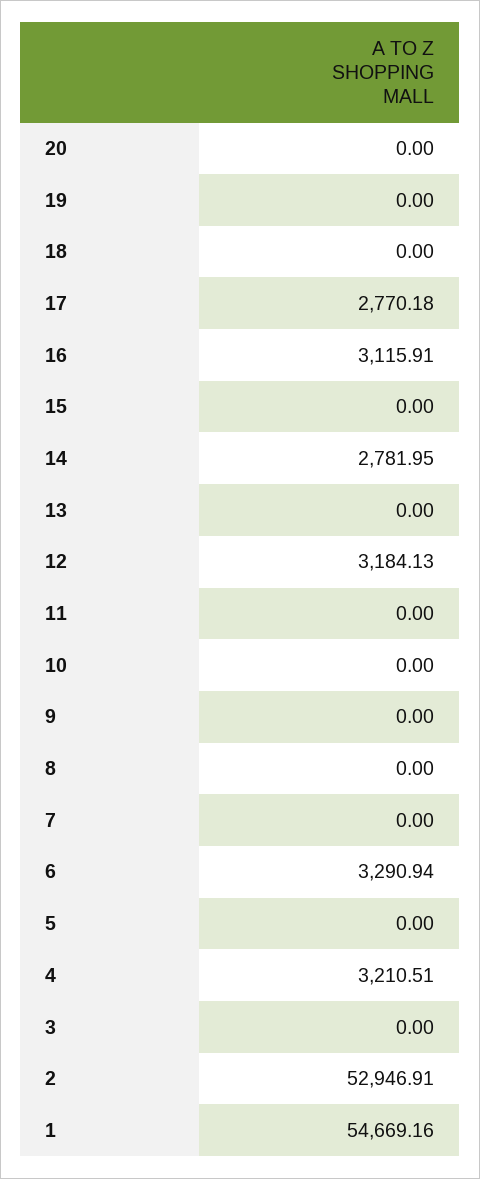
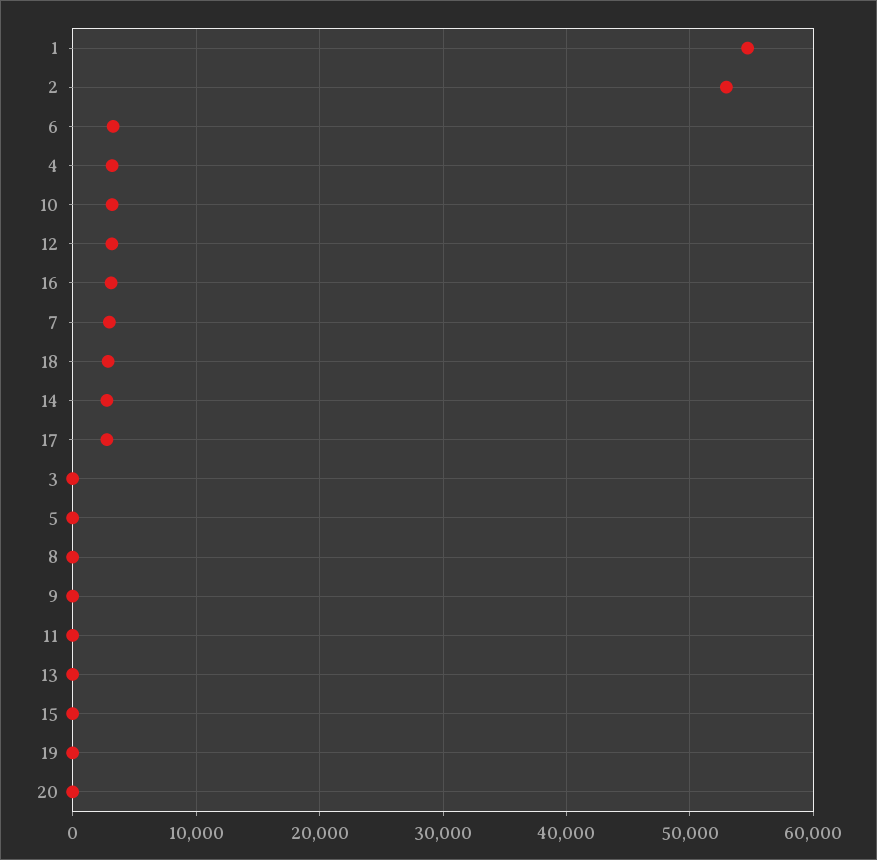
18: 0 -> 3000
10: 0 -> 3000
7: 0 -> 3000

